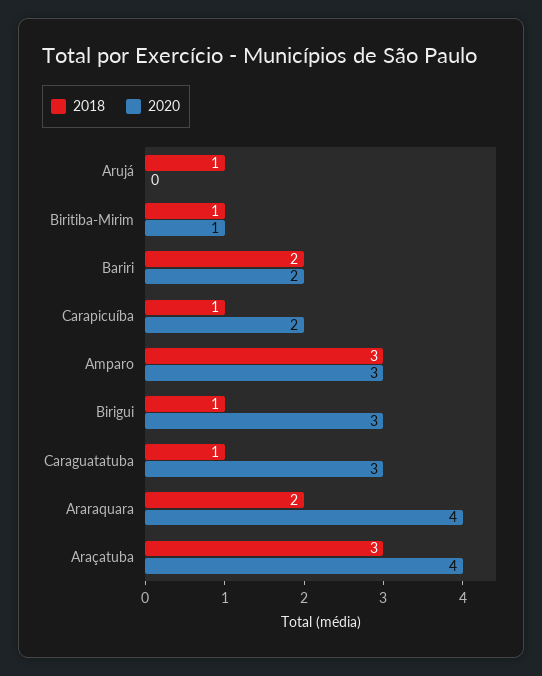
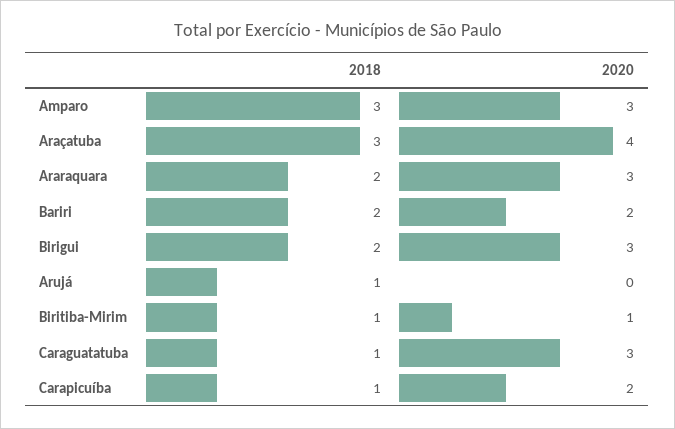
2018, Birigui: 1 -> 2
2020, Araraquara: 4 -> 3

